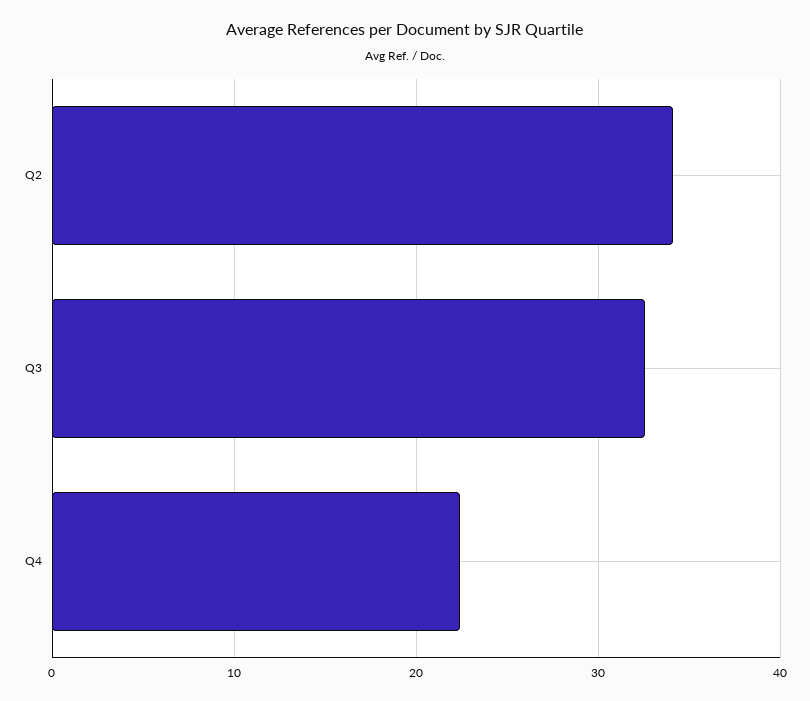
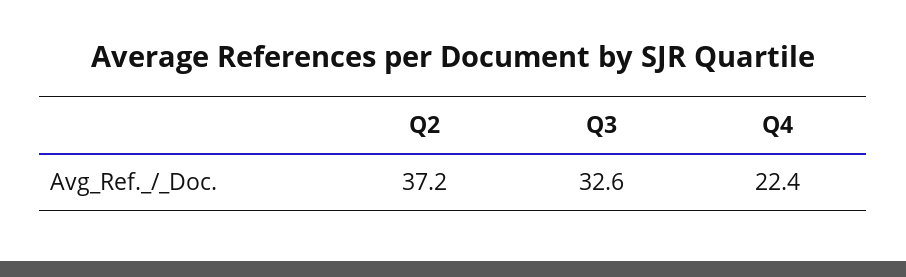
Q2: 34 -> 37.2

